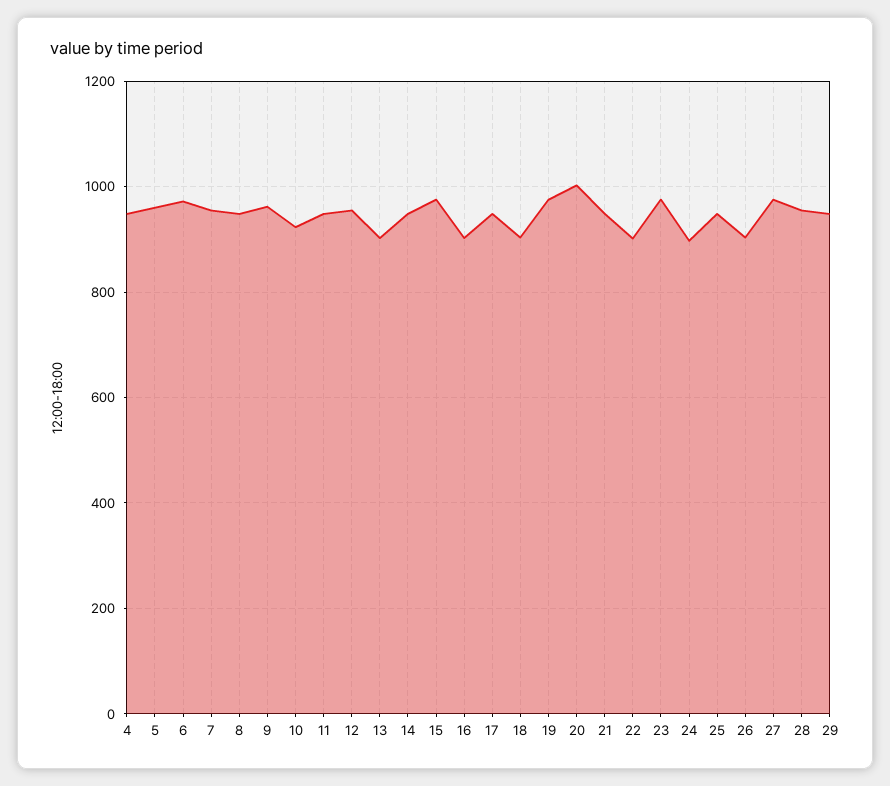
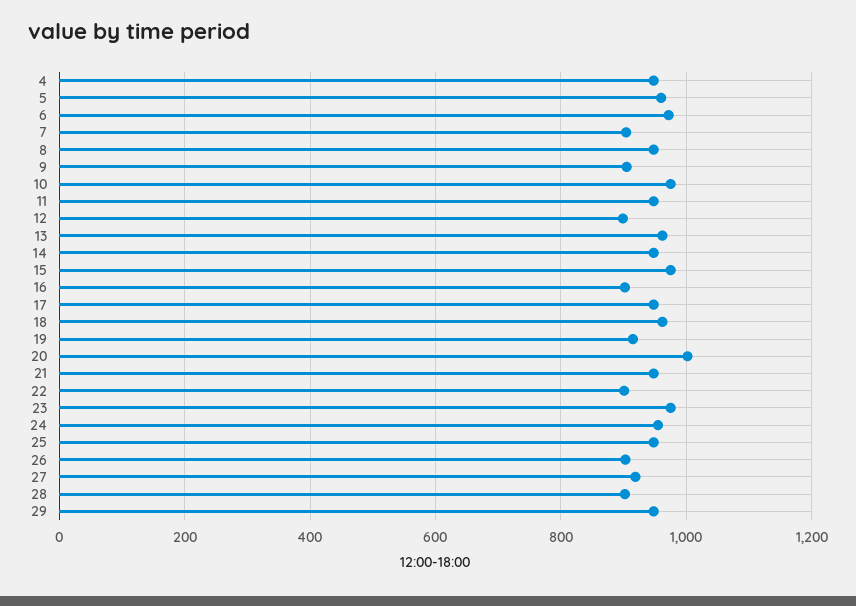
7: 960 -> 900
9: 960 -> 900
10: 920 -> 980
12: 960 -> 900
13: 900 -> 960
18: 900 -> 960
19: 980 -> 920
24: 900 -> 960
27: 980 -> 920
28: 960 -> 900

